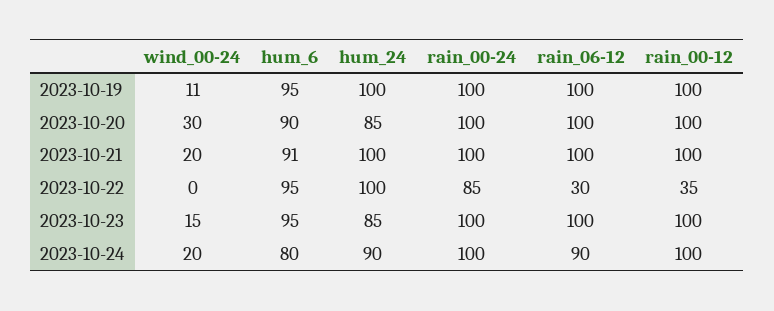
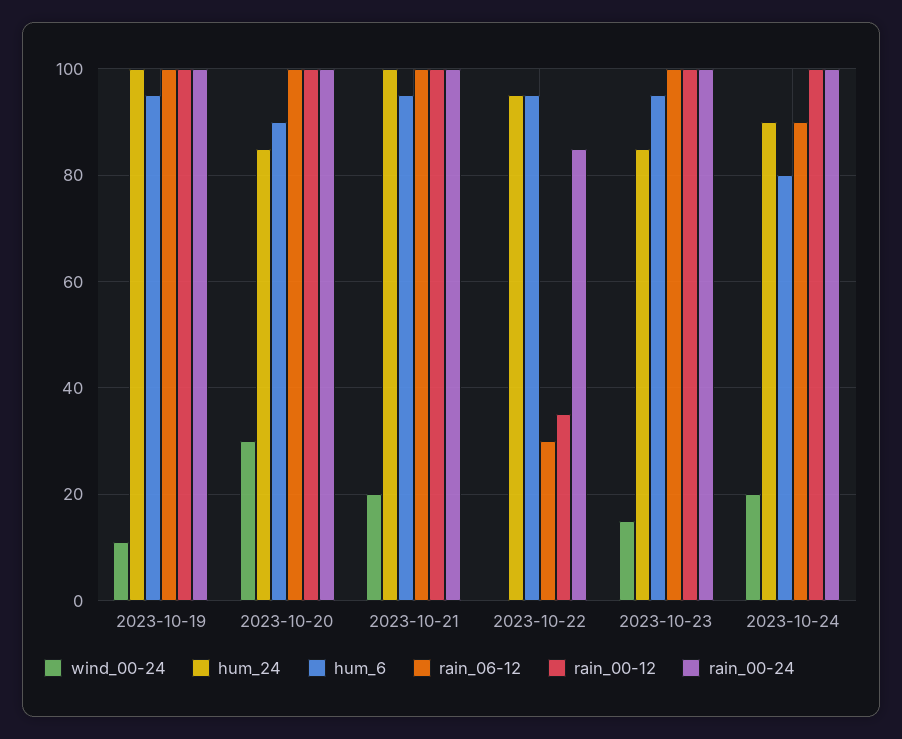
hum_6, 2023-10-21: 91 -> 95
hum_24, 2023-10-22: 100 -> 95

